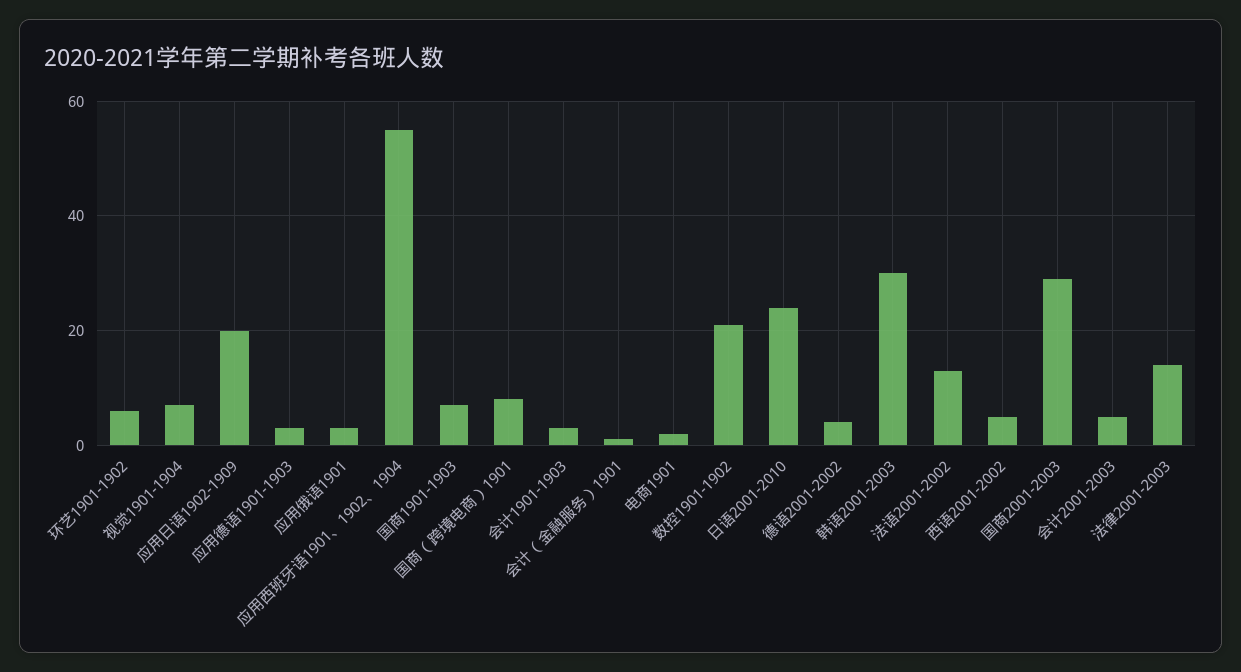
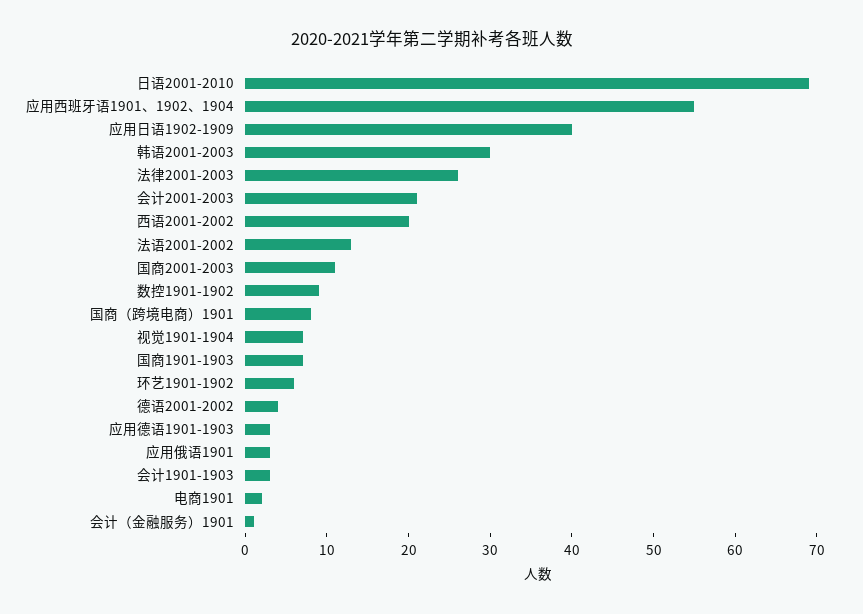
应用日语1902-1909: 20 -> 40
数控1901-1902: 20 -> 9
日语2001-2010: 25 -> 69
西语2001-2002: 5 -> 20
国商2001-2003: 30 -> 11
会计2001-2003: 5 -> 21
法律2001-2003: 15 -> 26

